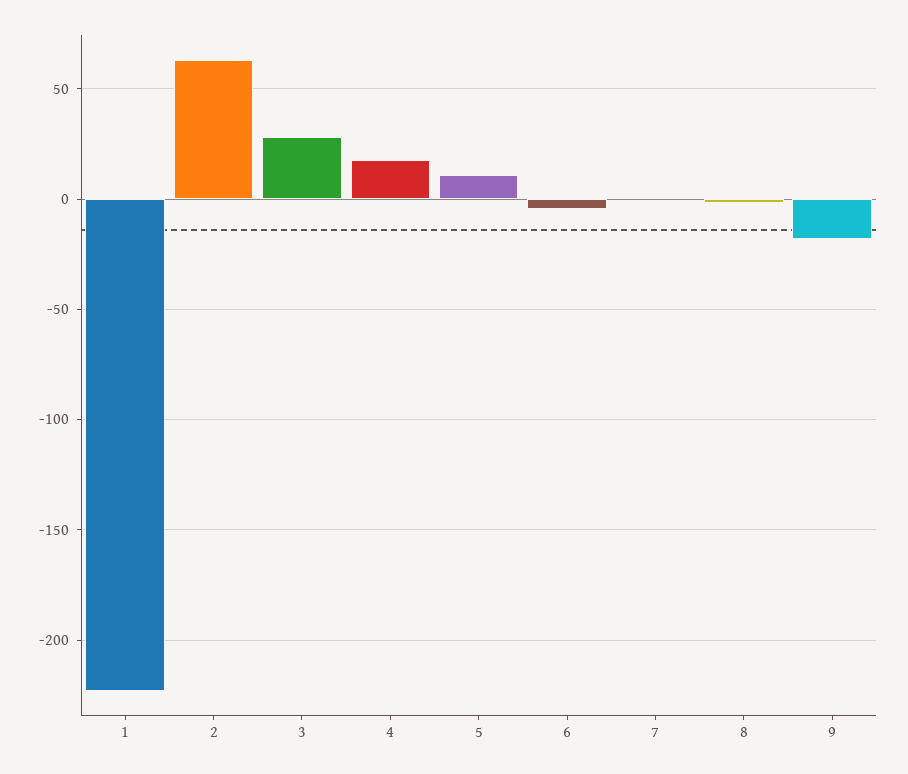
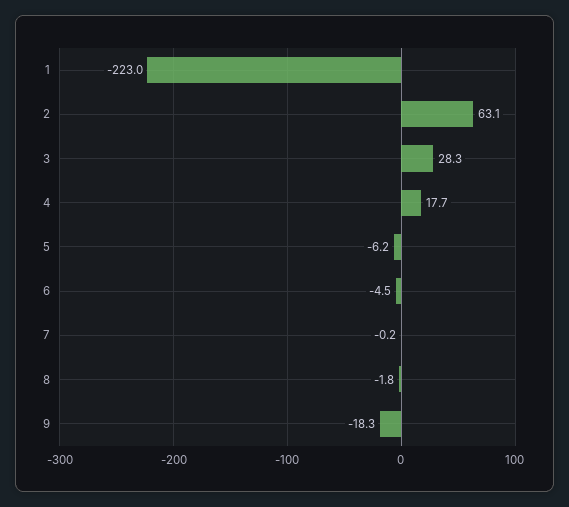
5: 10 -> -6.2

